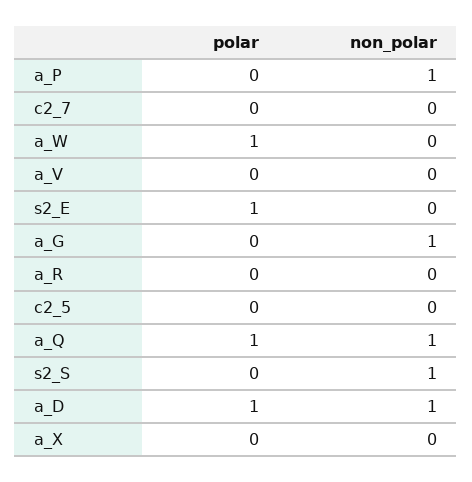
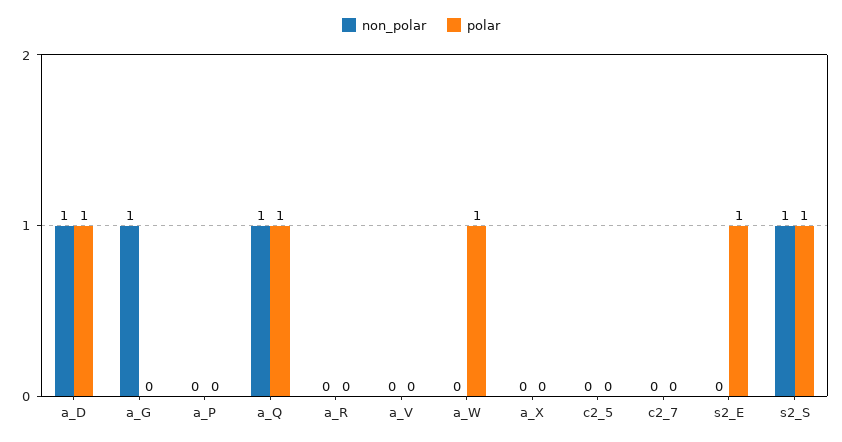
non_polar, a_P: 1 -> 0
polar, s2_S: 0 -> 1

